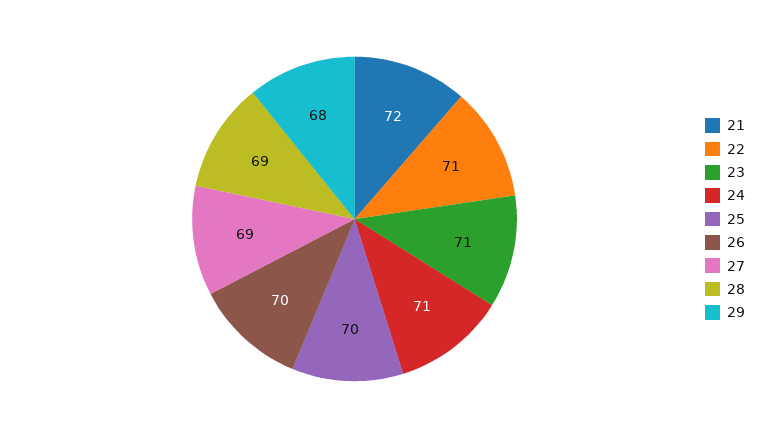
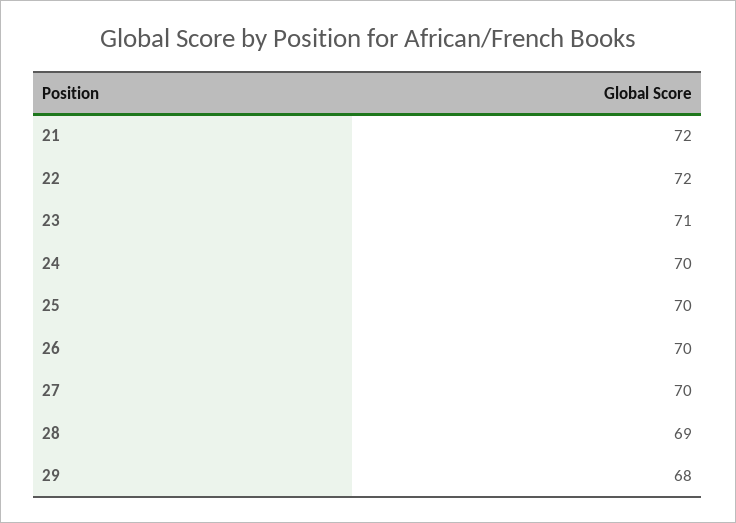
22: 71 -> 72
24: 71 -> 70
27: 69 -> 70

